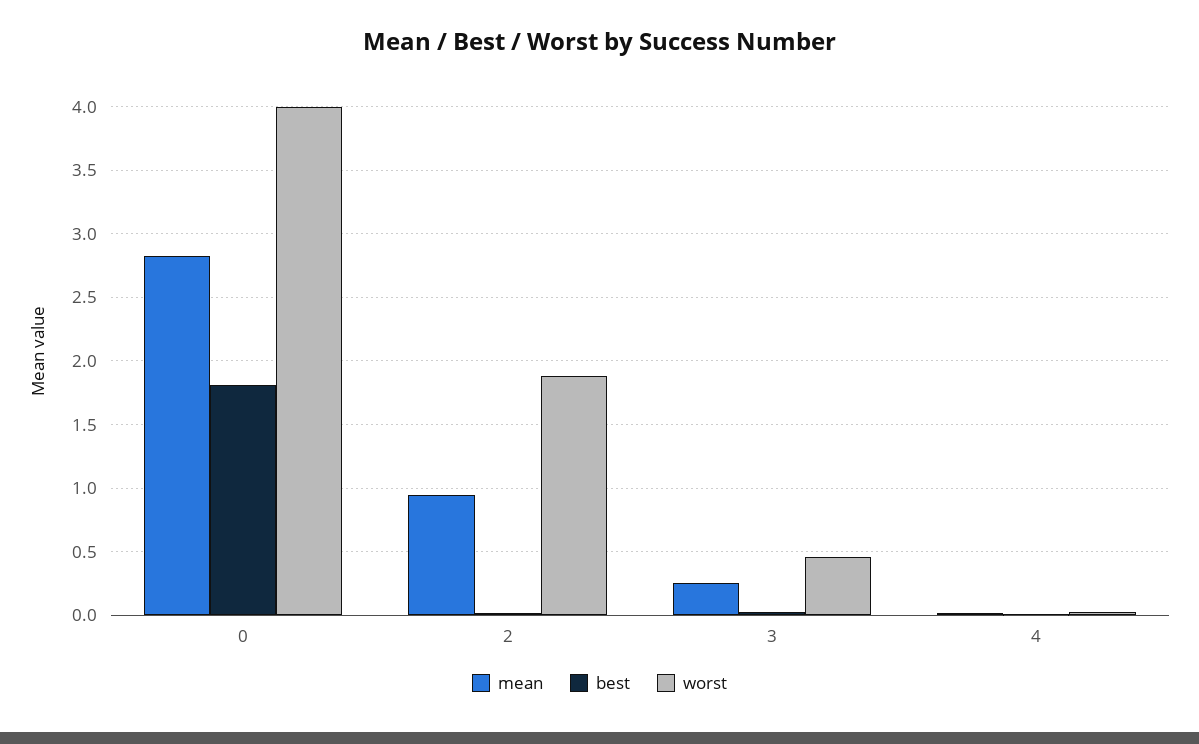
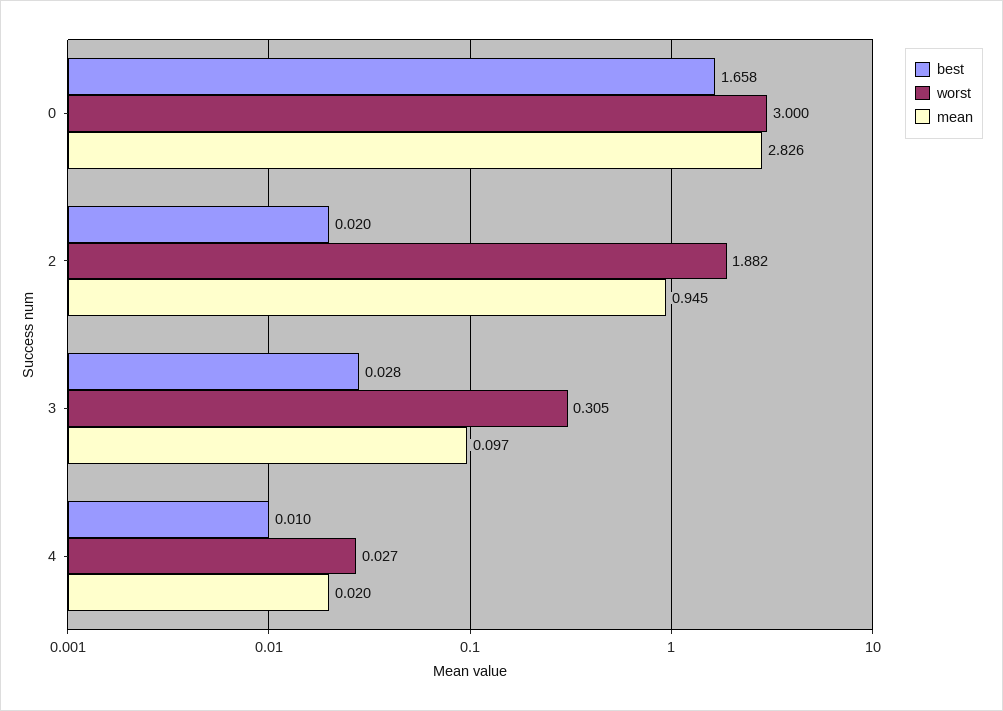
best, 0: 1.8 -> 1.658
worst, 0: 4 -> 3
mean, 3: 0.25 -> 0.097
worst, 3: 0.45 -> 0.305

